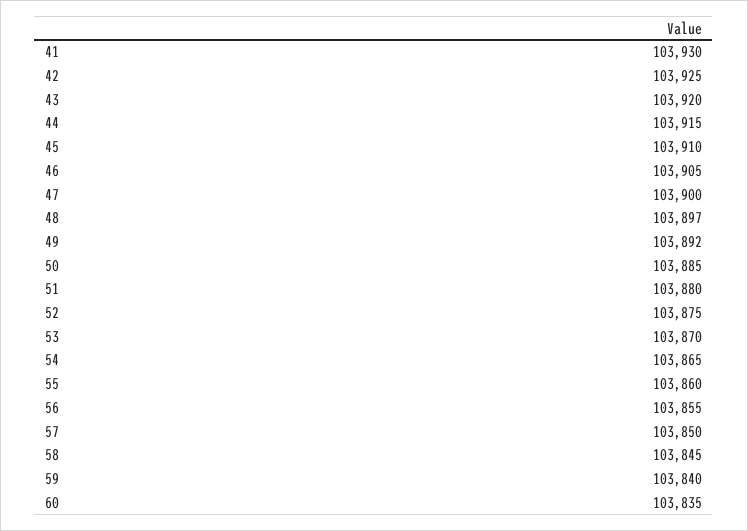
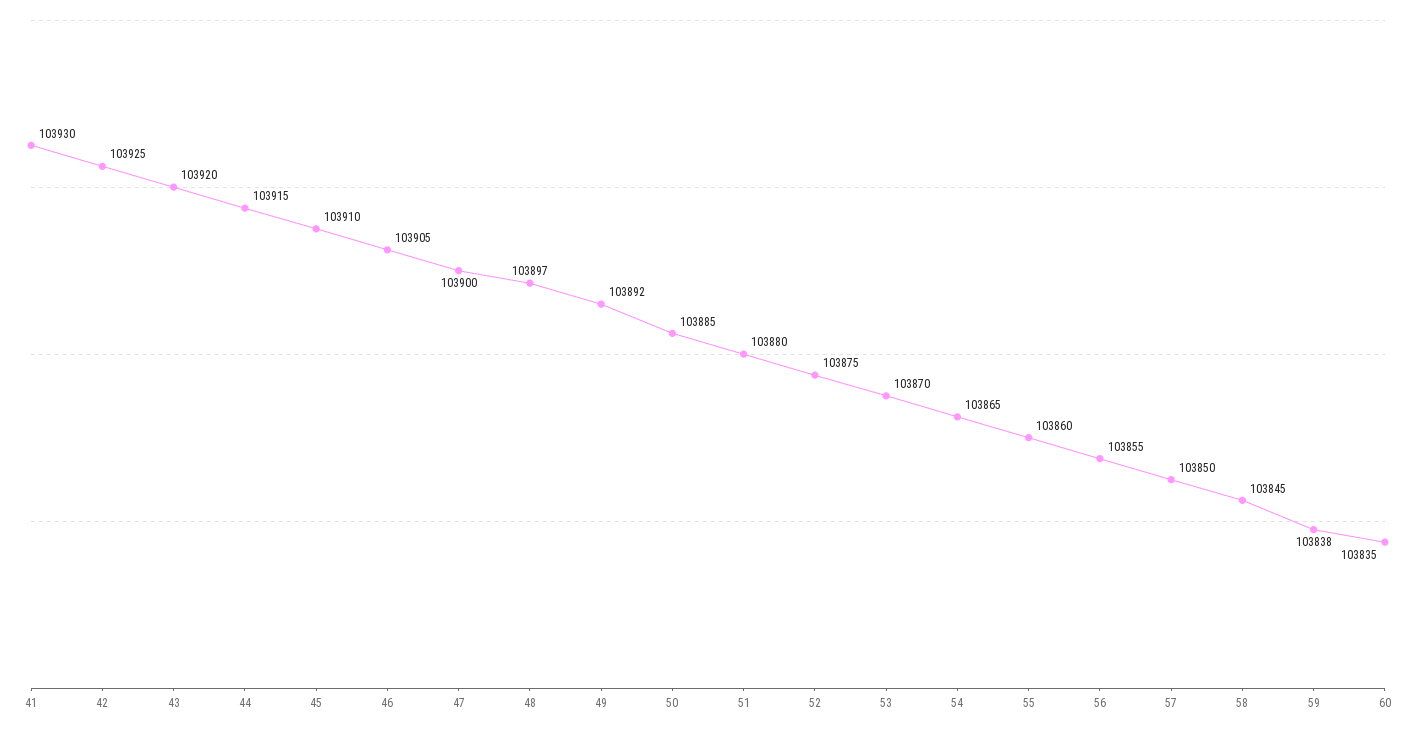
59: 103840 -> 103838

